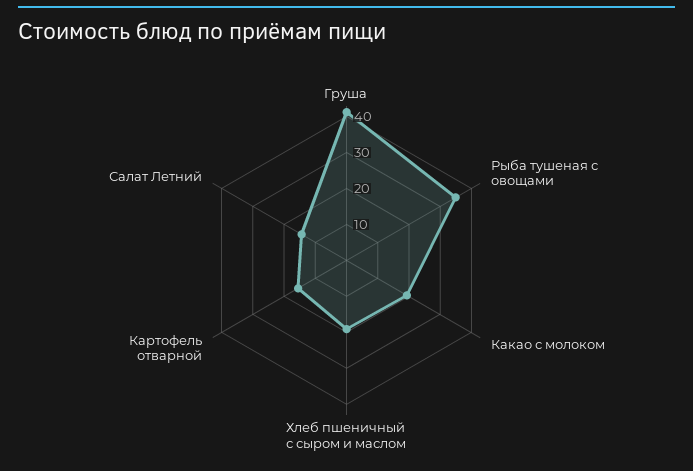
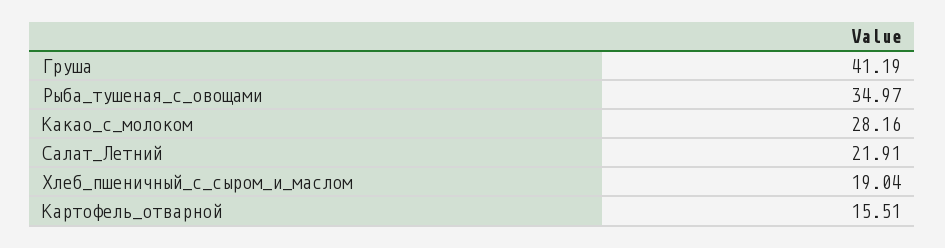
Какао с молоком: 20 -> 28.16
Салат Летний: 15 -> 21.91

